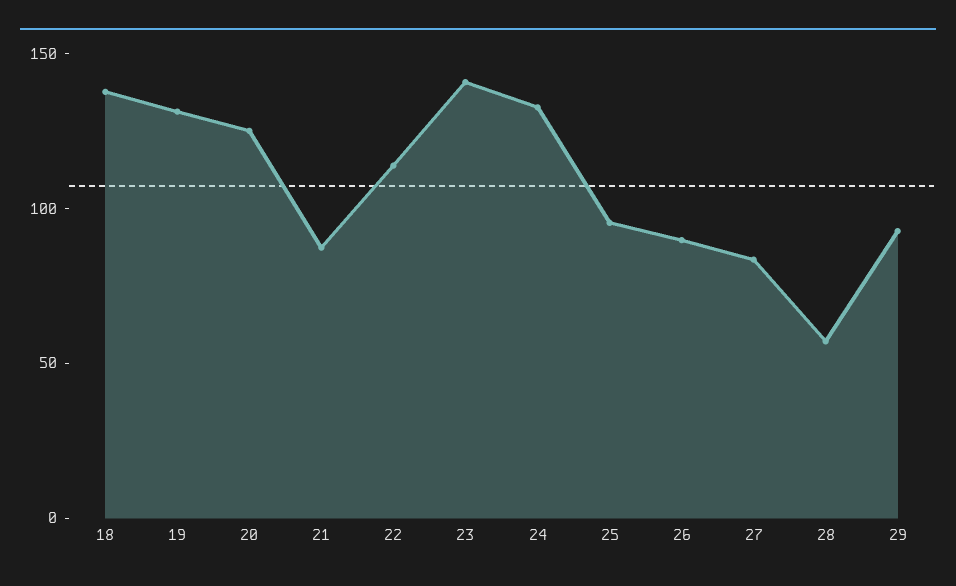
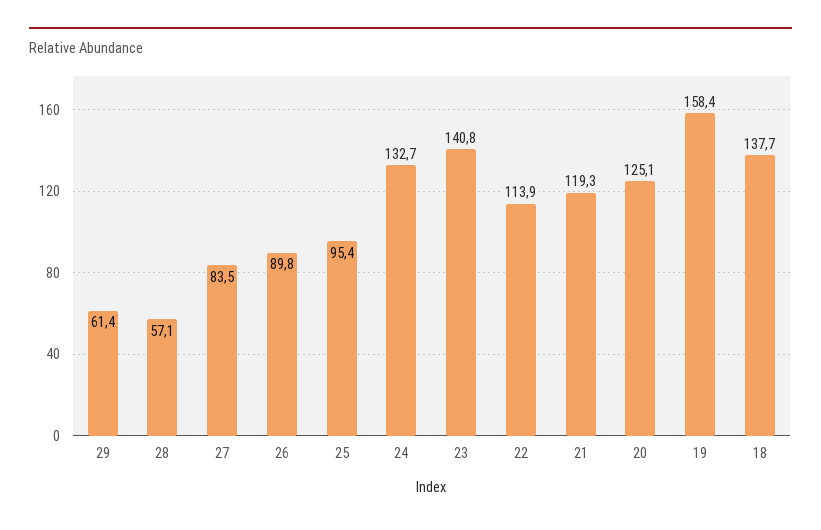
19: 130 -> 158.4
21: 90 -> 119.3
29: 90 -> 61.4

